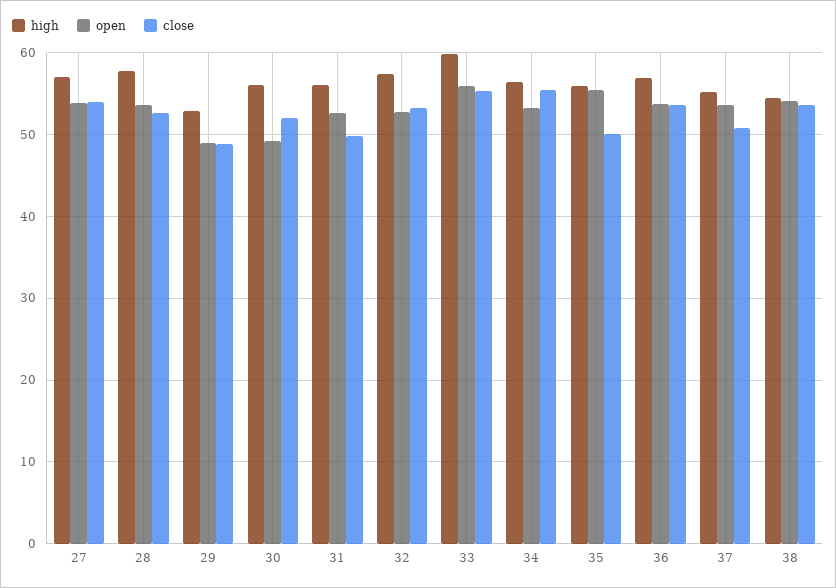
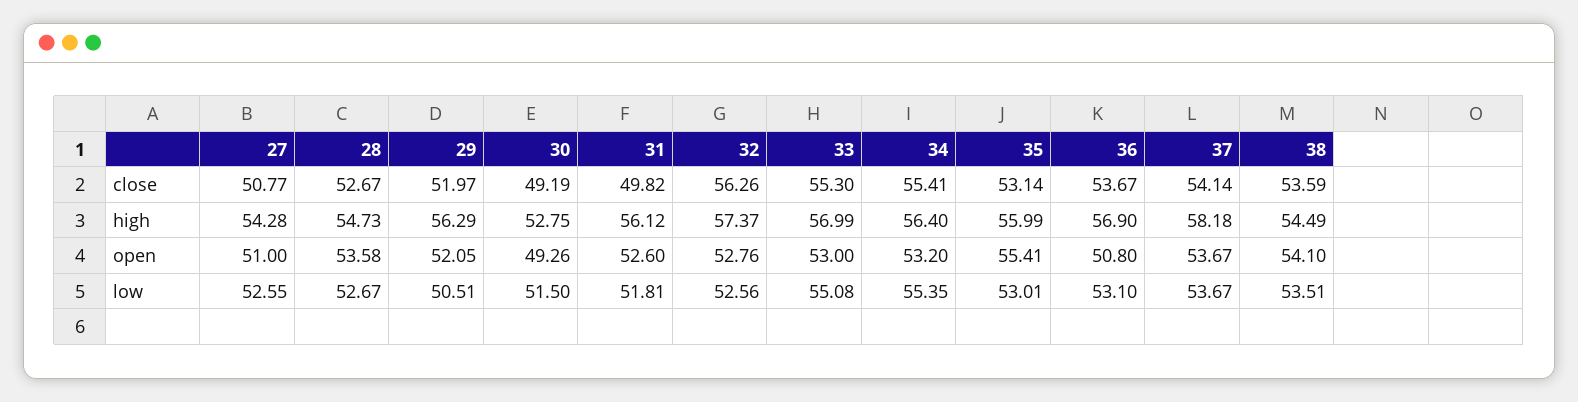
high, 27: 57 -> 54.28
open, 27: 54 -> 51
close, 27: 54 -> 50.77
high, 28: 58 -> 54.73
high, 29: 53 -> 56.29
open, 29: 49 -> 52.05
close, 29: 49 -> 51.97
high, 30: 56 -> 52.75
close, 30: 52 -> 49.19
close, 32: 53 -> 56.26
high, 33: 60 -> 56.99
open, 33: 56 -> 53
close, 35: 50 -> 53.14
open, 36: 54 -> 50.8
high, 37: 55 -> 58.18
close, 37: 51 -> 54.14
low, 27: none -> 52.55
low, 28: none -> 52.67
low, 29: none -> 50.51
low, 30: none -> 51.5
low, 31: none -> 51.81
low, 32: none -> 52.56
low, 33: none -> 55.08
low, 34: none -> 55.35
low, 35: none -> 53.01
low, 36: none -> 53.1
low, 37: none -> 53.67
low, 38: none -> 53.51

